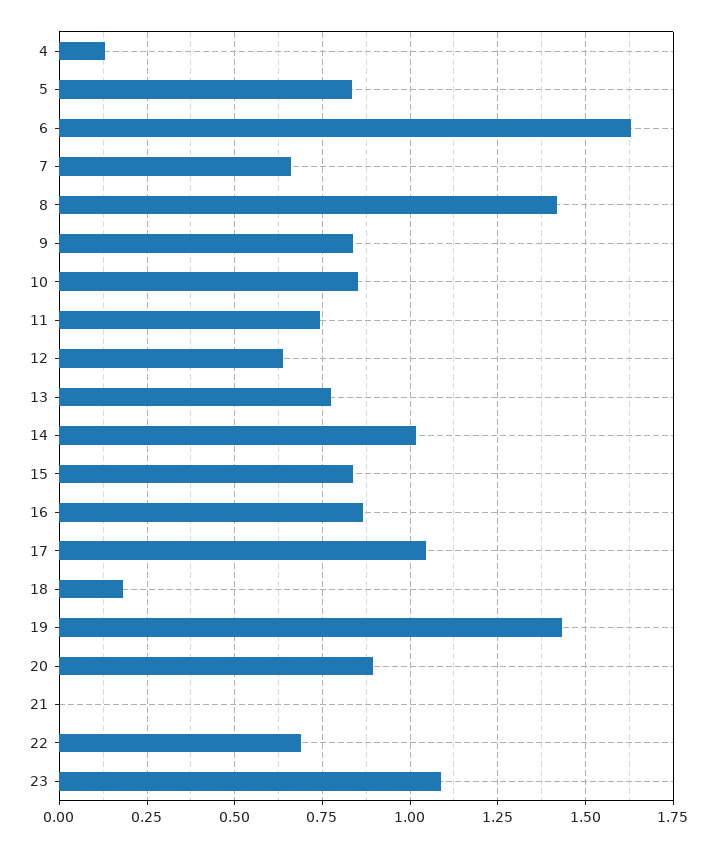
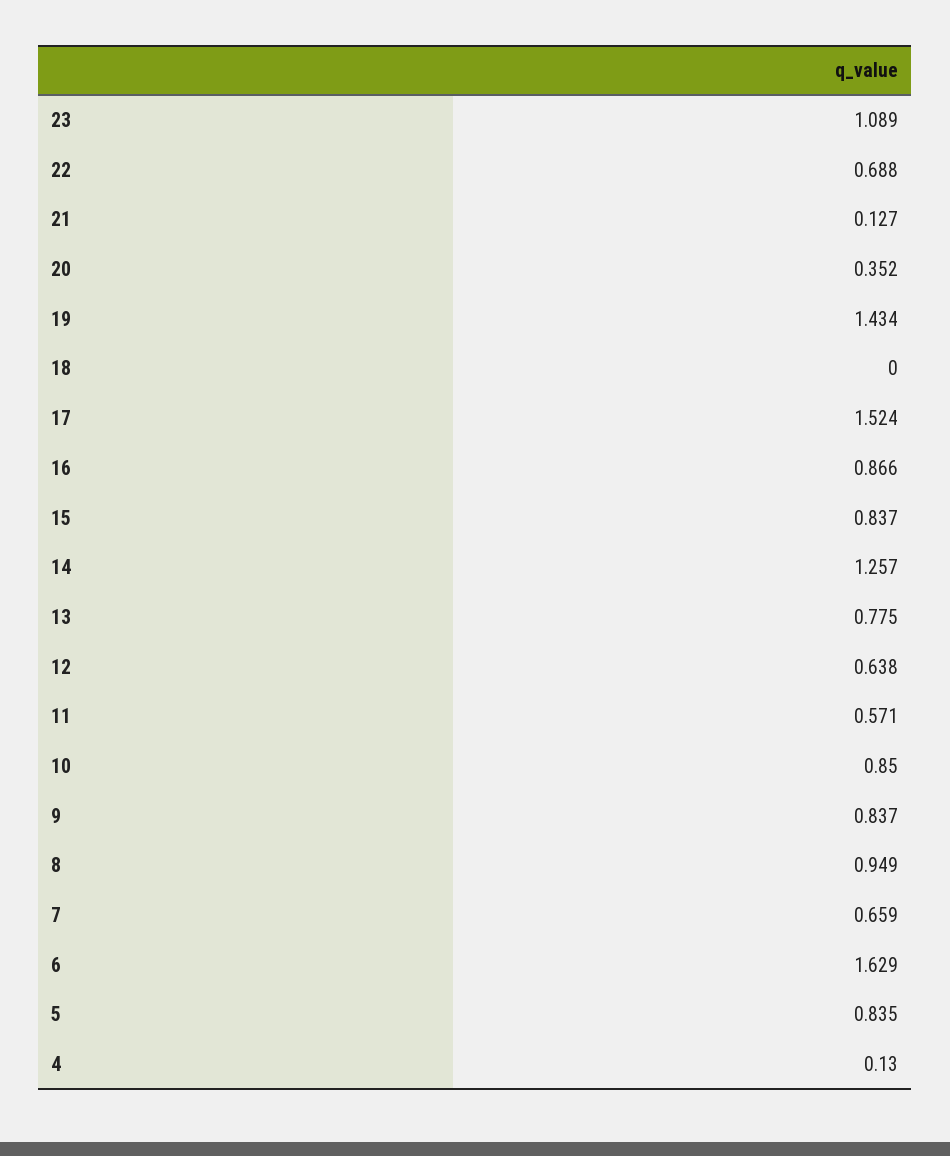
8: 1.425 -> 0.949
11: 0.75 -> 0.571
14: 1.025 -> 1.257
17: 1.05 -> 1.524
18: 0.175 -> 0
20: 0.9 -> 0.352
21: 0 -> 0.127

